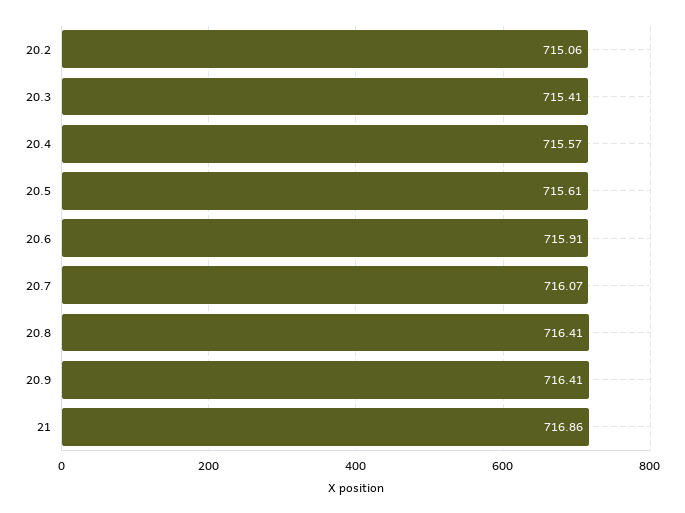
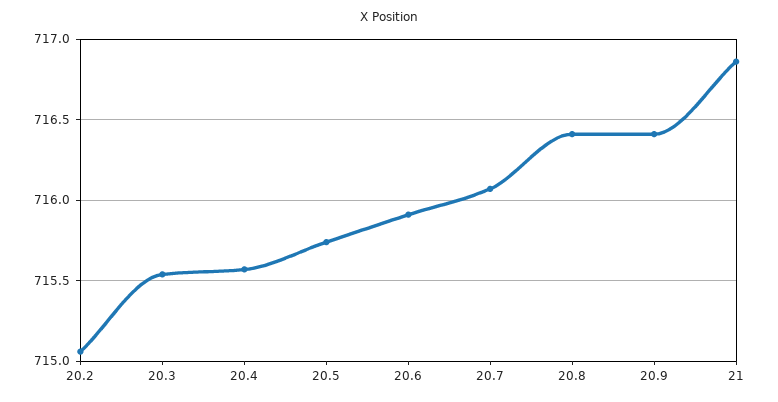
20.3: 715.41 -> 715.55
20.5: 715.61 -> 715.75

